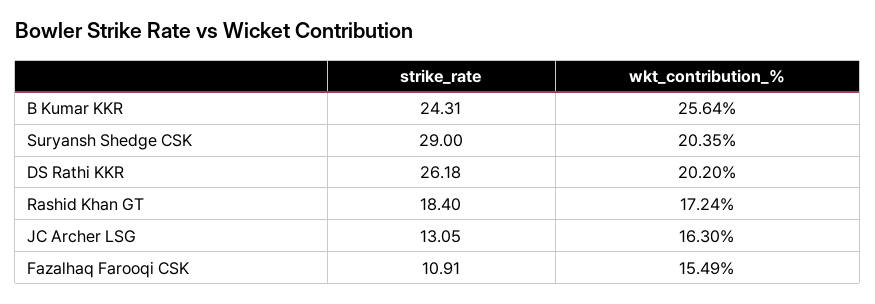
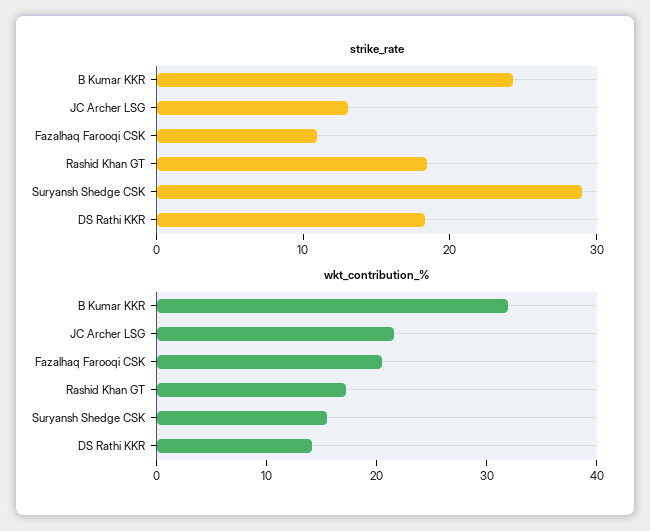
wkt_contribution_%, B Kumar KKR: 25.64 -> 32
wkt_contribution_%, Suryansh Shedge CSK: 20.35 -> 16
strike_rate, DS Rathi KKR: 26.18 -> 18
wkt_contribution_%, DS Rathi KKR: 20.2 -> 14
wkt_contribution_%, JC Archer LSG: 16.3 -> 22
wkt_contribution_%, Fazalhaq Farooqi CSK: 15.49 -> 20

